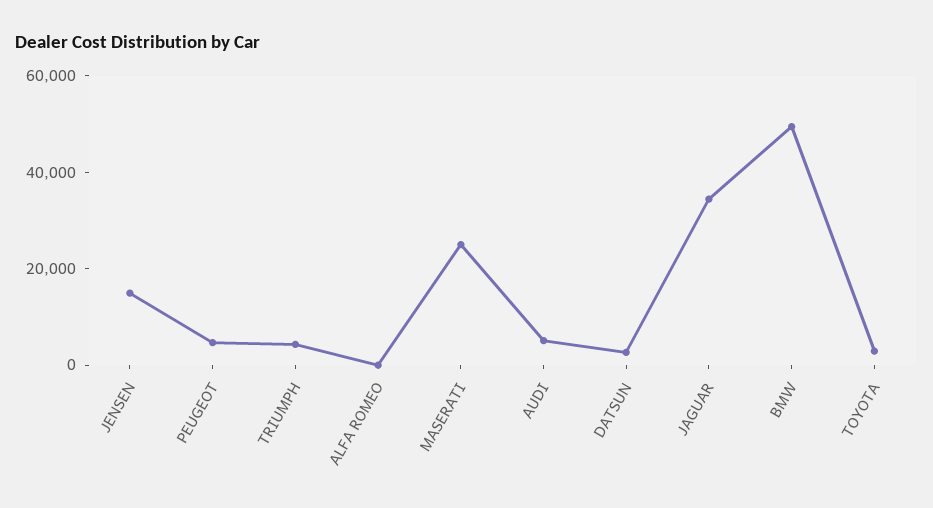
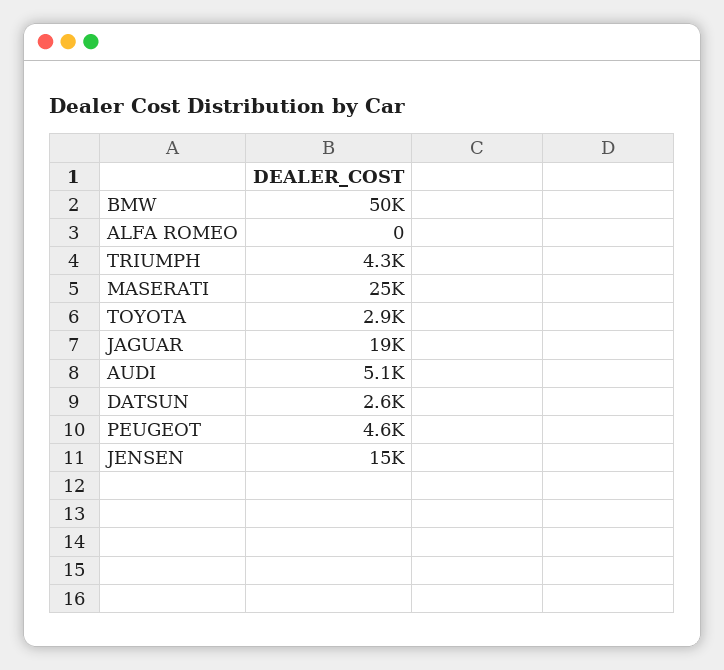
JAGUAR: 35000 -> 19000

